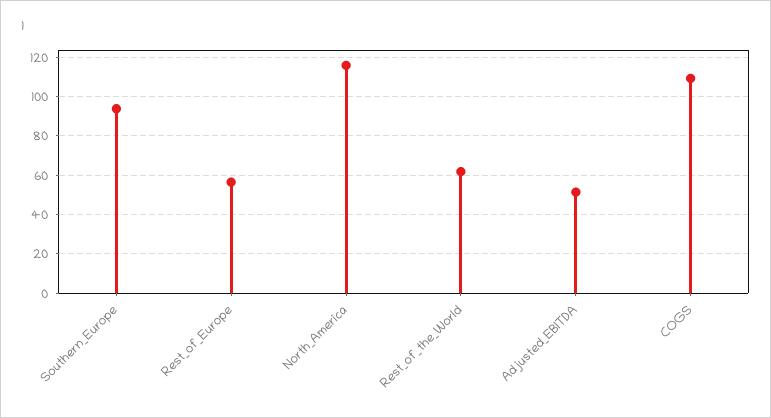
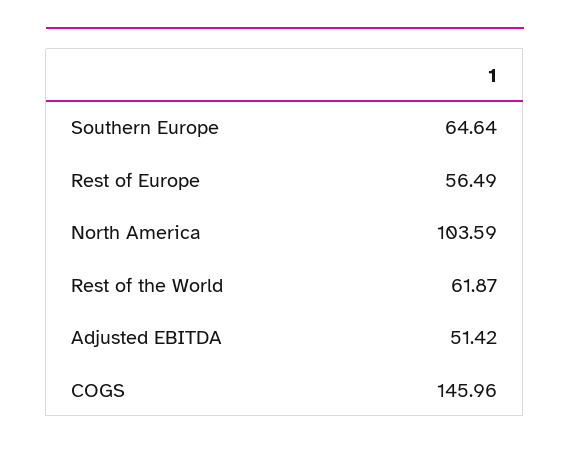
Southern_Europe: 95 -> 64.64
North_America: 115 -> 103.59
COGS: 110 -> 145.96

